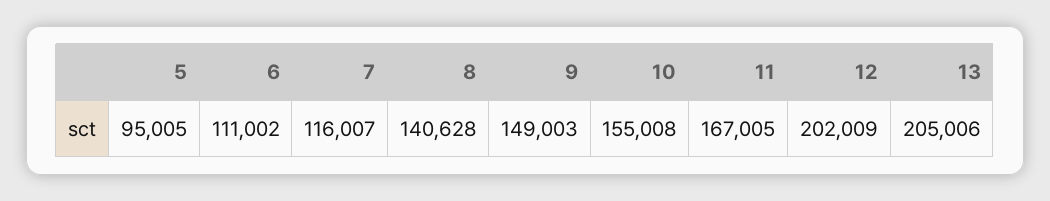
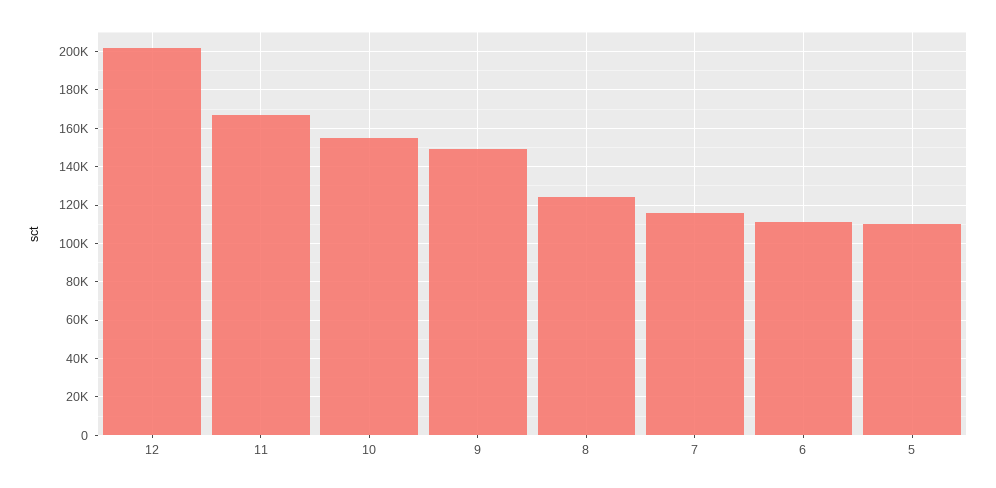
5: 95005 -> 110000
8: 140628 -> 125000
13: 205006 -> none

